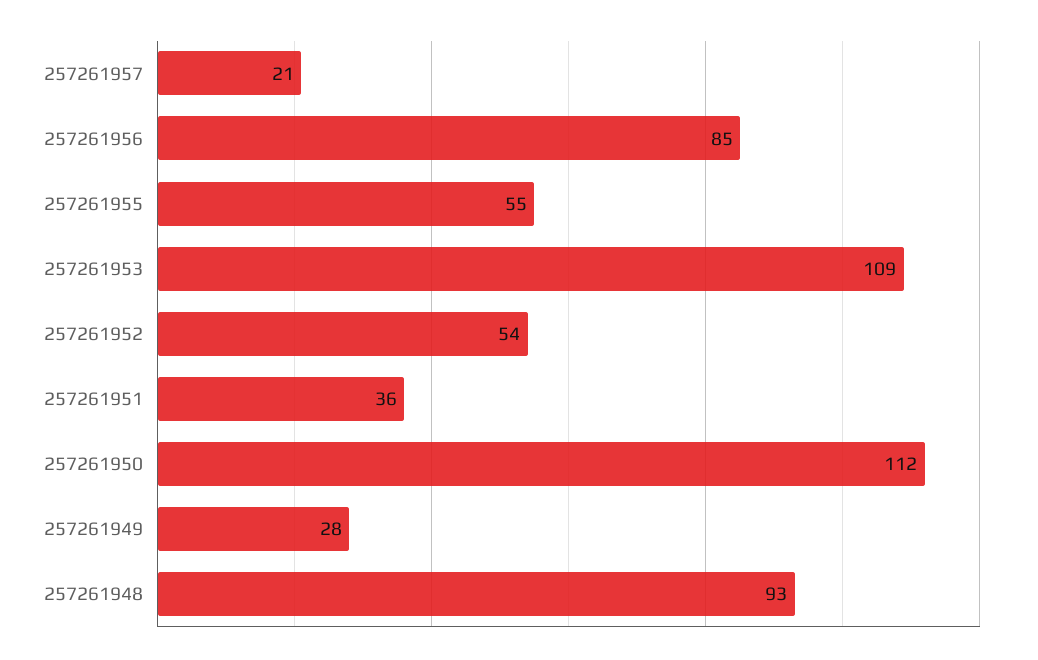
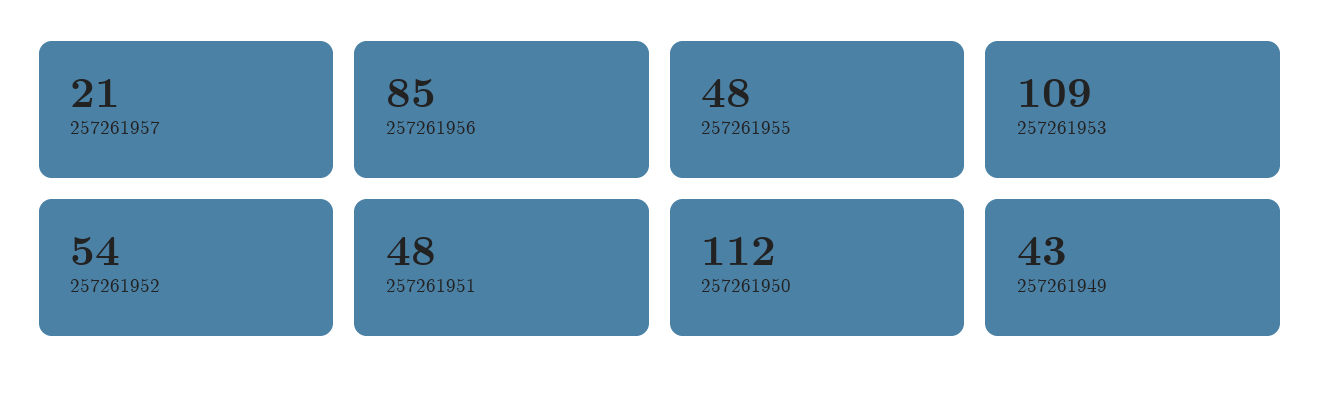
257261955: 55 -> 48
257261951: 36 -> 48
257261949: 28 -> 43
257261948: 93 -> none

